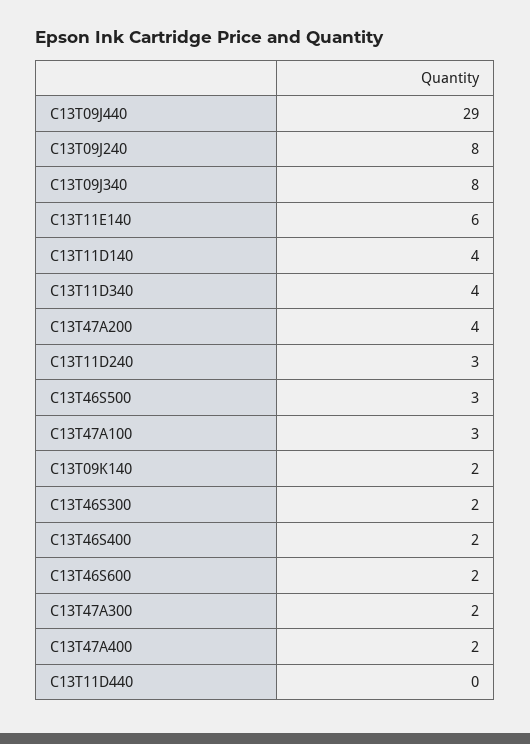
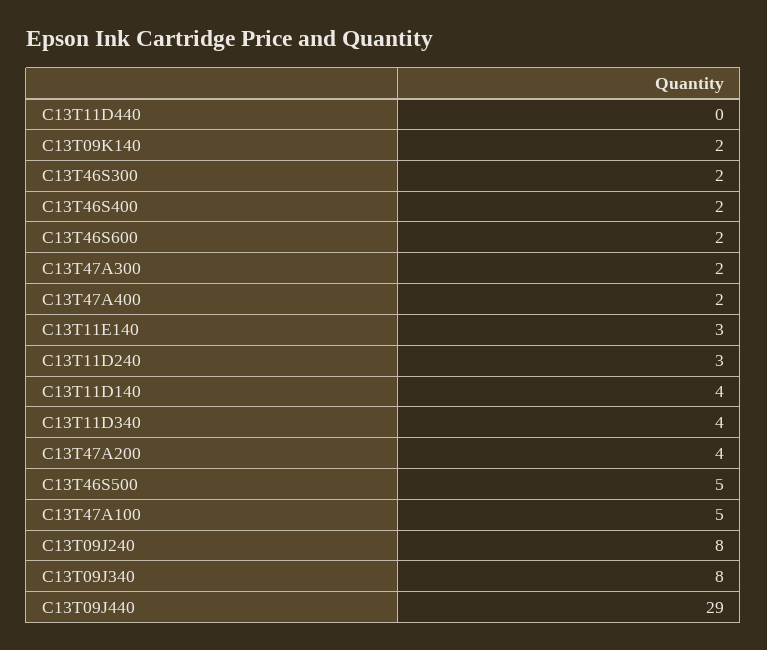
C13T11E140: 6 -> 3
C13T46S500: 3 -> 5
C13T47A100: 3 -> 5

